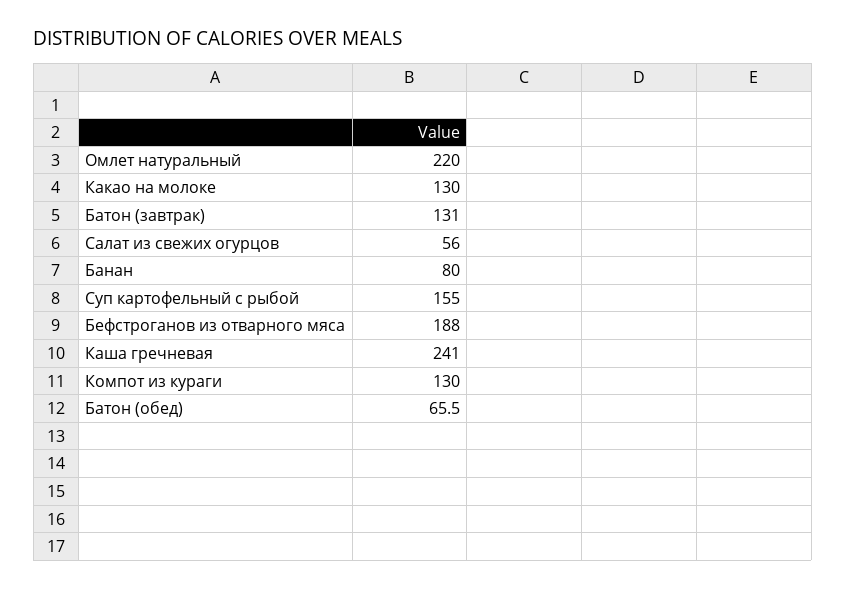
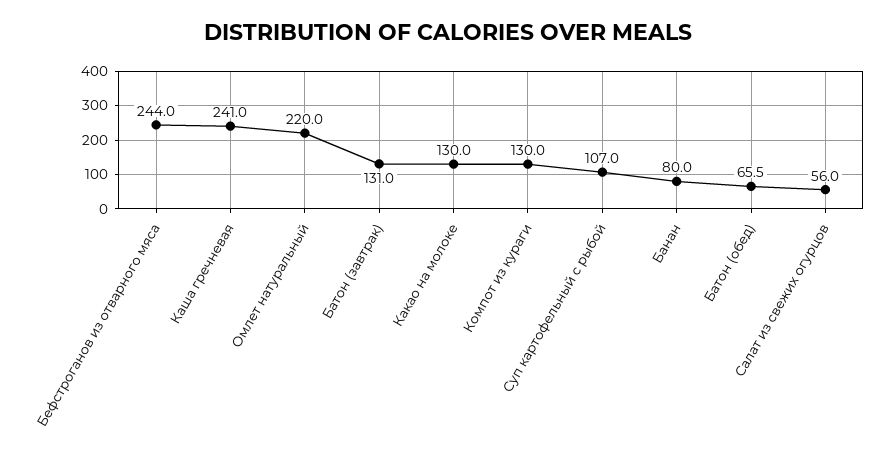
Суп картофельный с рыбой: 155 -> 107
Бефстроганов из отварного мяса: 188 -> 244

